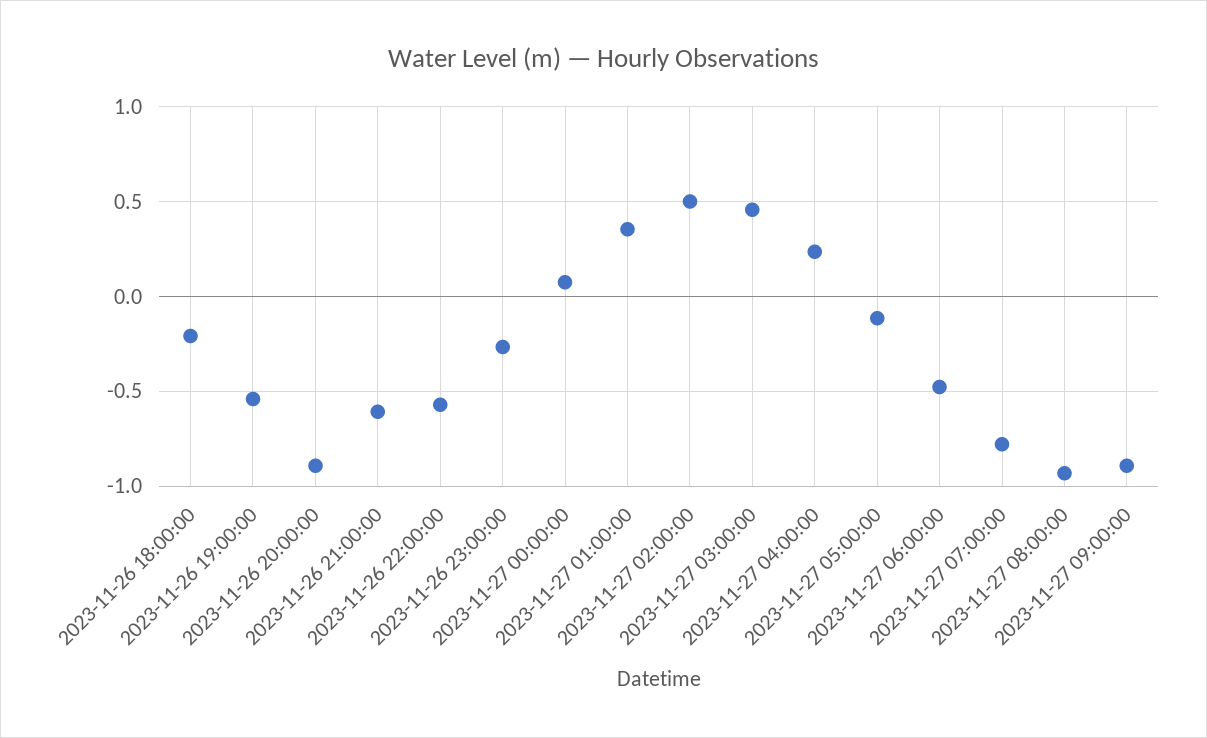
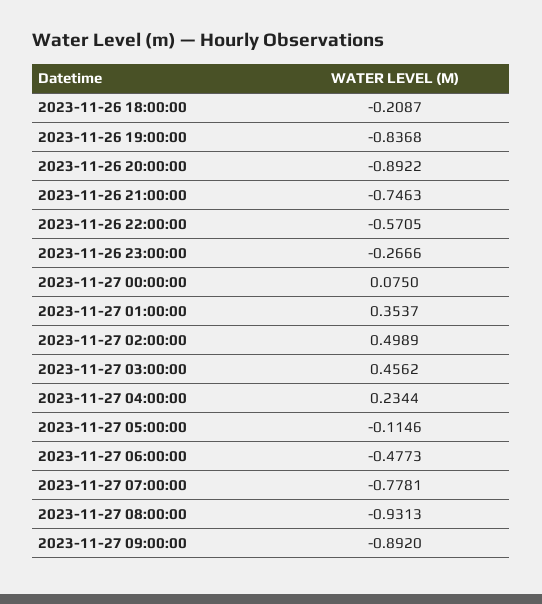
2023-11-26 19:00:00: -0.55 -> -0.8368
2023-11-26 21:00:00: -0.6 -> -0.7463

